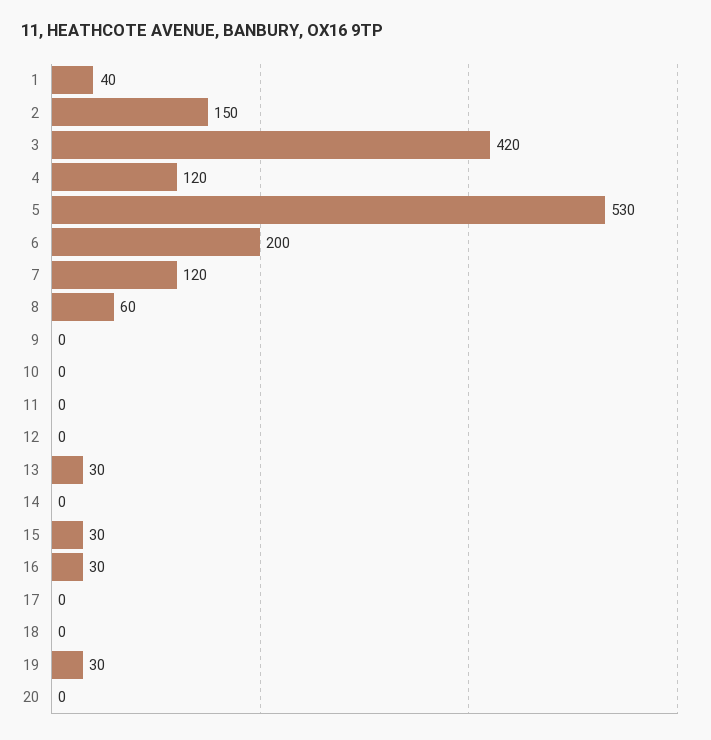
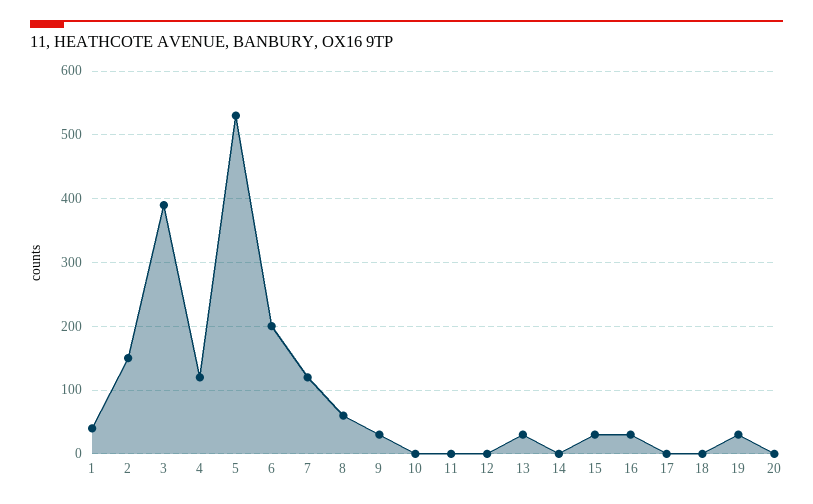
3: 420 -> 390
9: 0 -> 30

